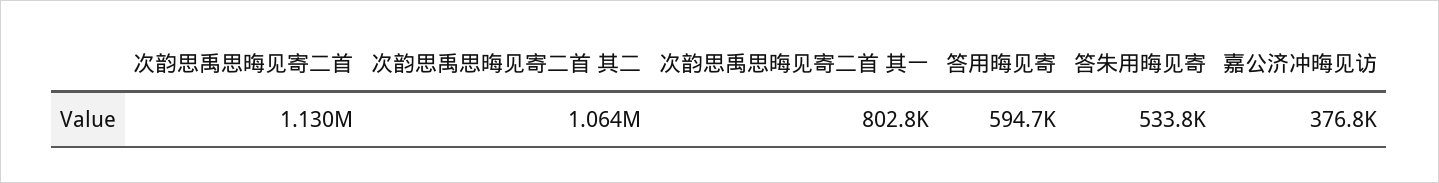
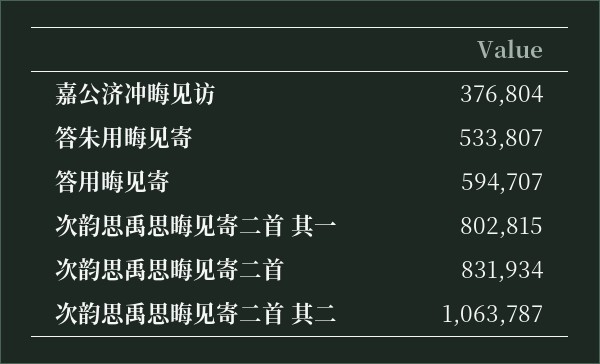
次韵思禹思晦见寄二首: 1130000 -> 831934

